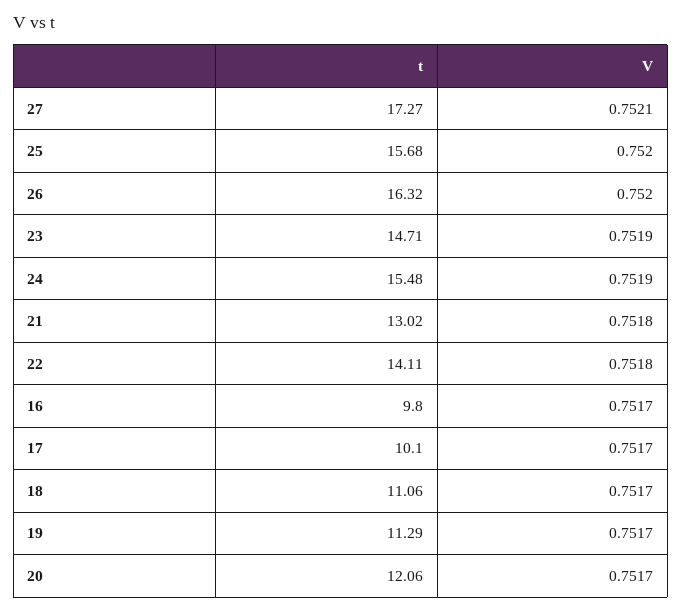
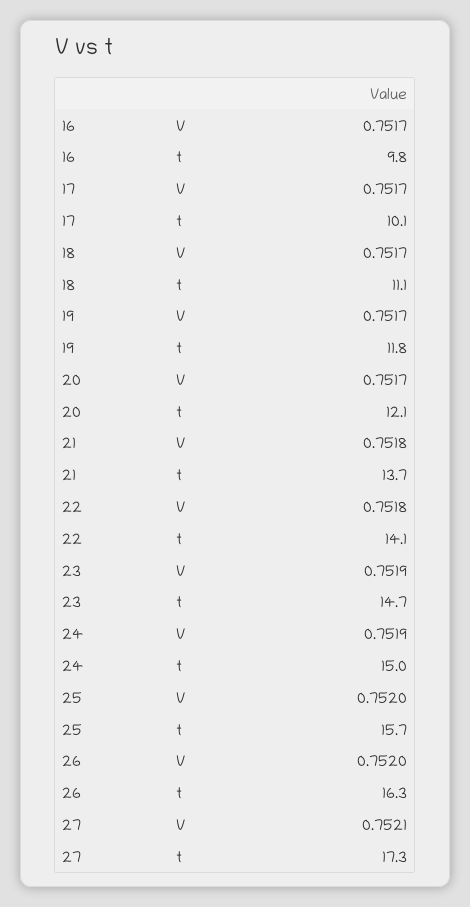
t, 24: 15.48 -> 15
t, 21: 13.02 -> 13.7
t, 19: 11.29 -> 11.8

